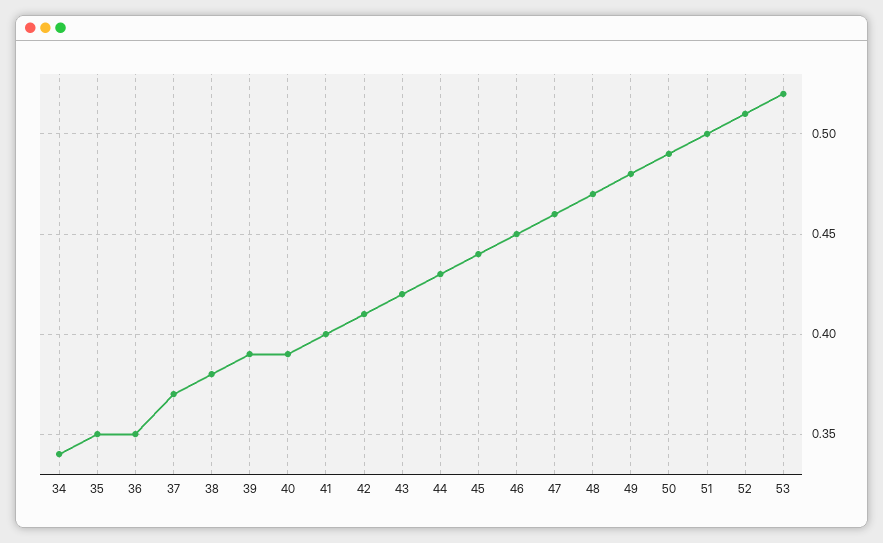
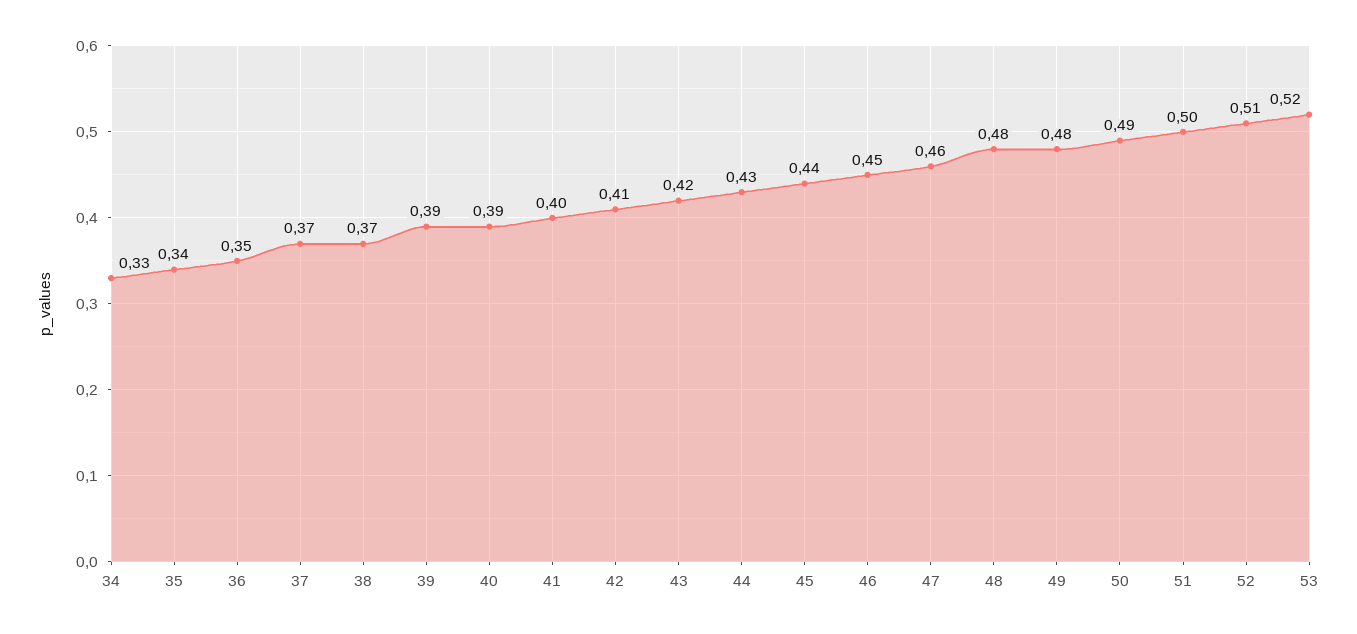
34: 0.34 -> 0.33
35: 0.35 -> 0.34
38: 0.38 -> 0.37
48: 0.47 -> 0.48

